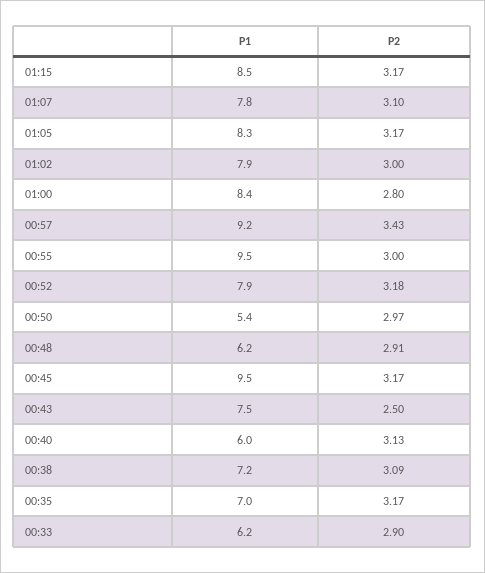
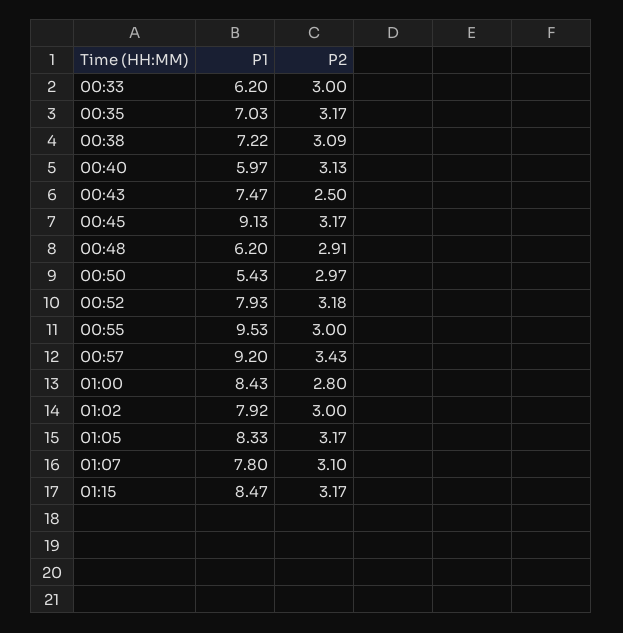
P1, 00:45: 9.5 -> 9.13
P2, 00:33: 2.9 -> 3

